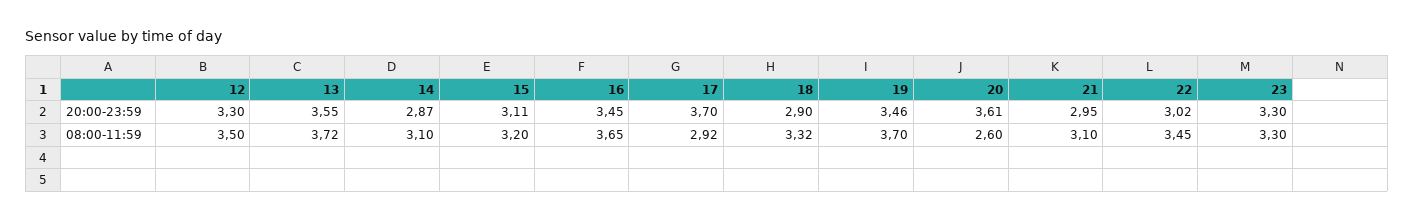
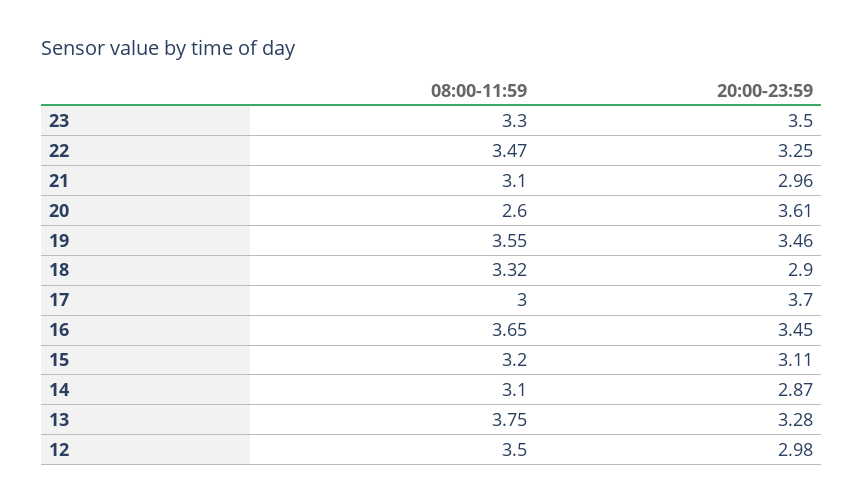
12, 20:00-23:59: 3.3 -> 2.98
13, 20:00-23:59: 3.55 -> 3.28
21, 20:00-23:59: 2.95 -> 2.96
22, 20:00-23:59: 3.02 -> 3.25
23, 20:00-23:59: 3.3 -> 3.5
13, 08:00-11:59: 3.72 -> 3.75
17, 08:00-11:59: 2.92 -> 3
19, 08:00-11:59: 3.7 -> 3.55
22, 08:00-11:59: 3.45 -> 3.47

